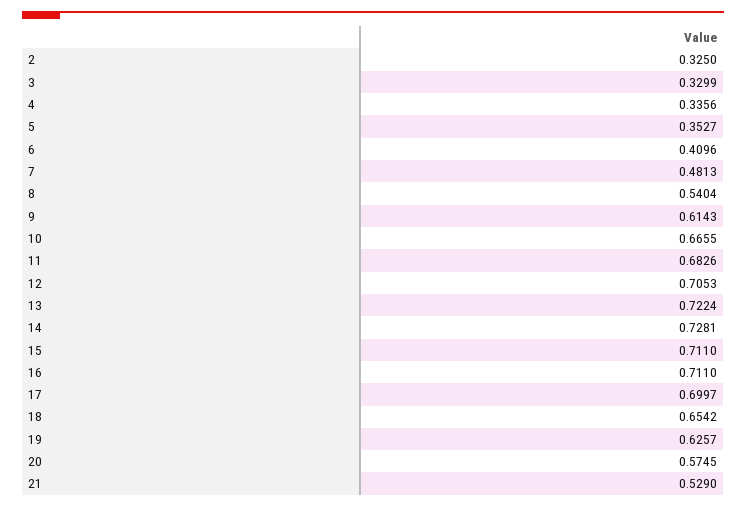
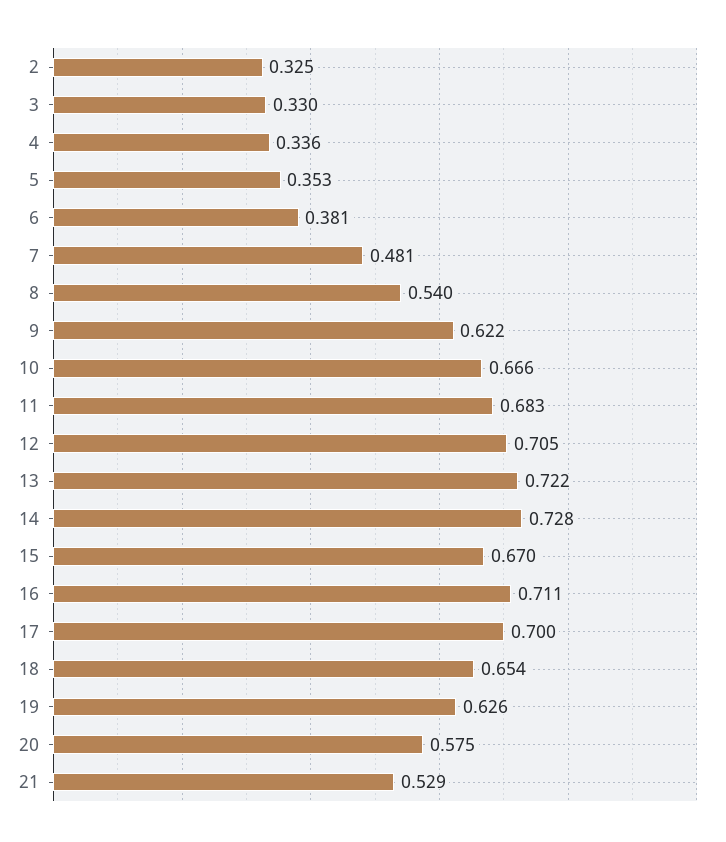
6: 0.4096 -> 0.381
9: 0.6143 -> 0.622
15: 0.711 -> 0.67

